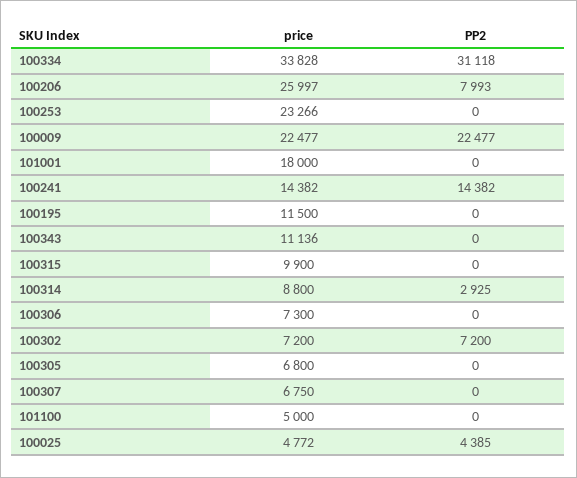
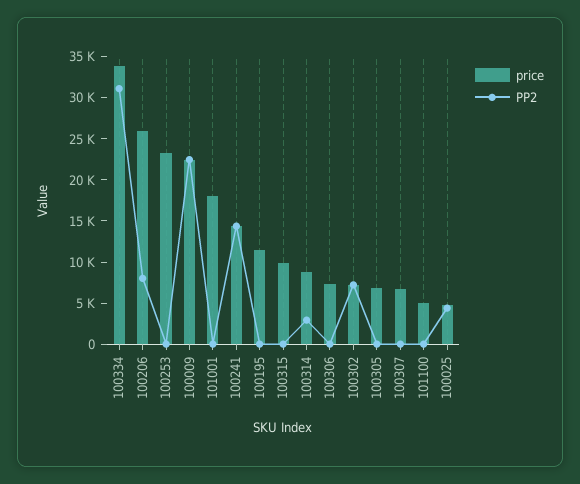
price, 100343: 11136 -> none
PP2, 100343: 0 -> none

